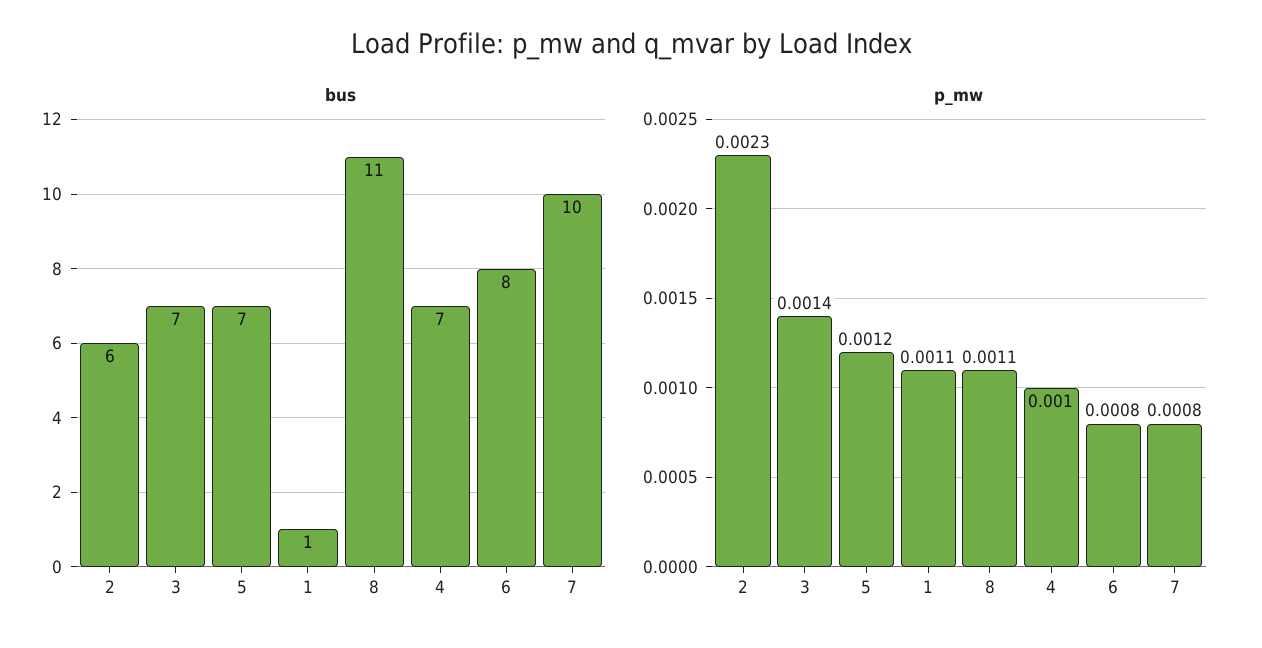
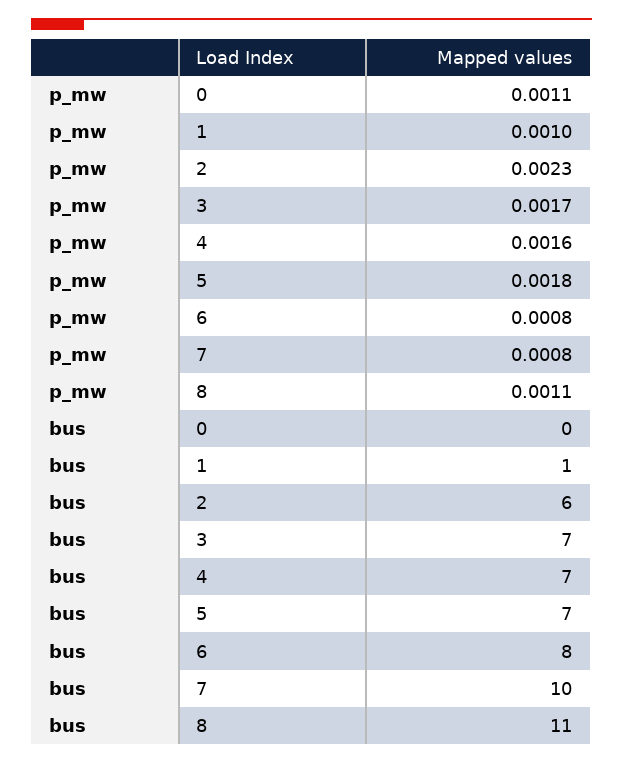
p_mw, 3: 0.0014 -> 0.0017
p_mw, 5: 0.0012 -> 0.0018
p_mw, 1: 0.0011 -> 0.001
p_mw, 4: 0.001 -> 0.0016
p_mw, 0: none -> 0.0011
bus, 0: none -> 0

